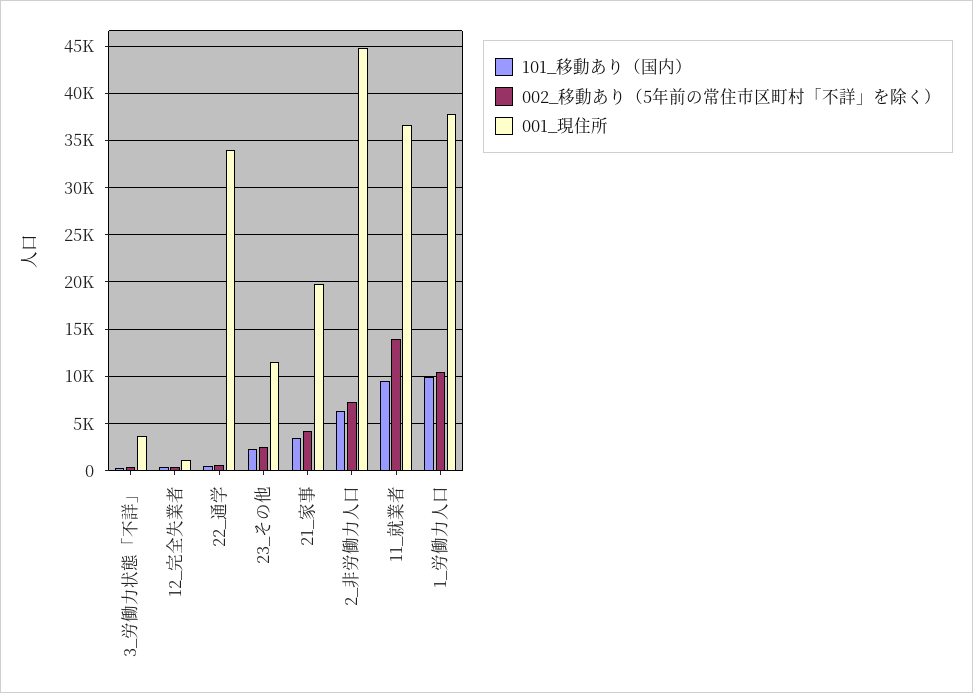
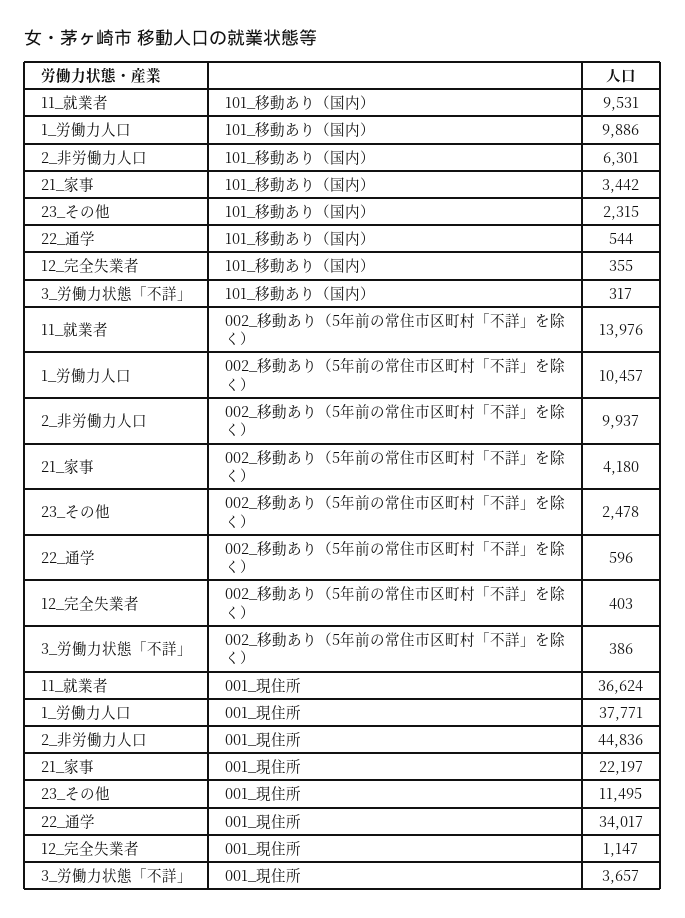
001_現住所, 21_家事: 20000 -> 22197
002_移動あり（5年前の常住市区町村「不詳」を除く）, 2_非労働力人口: 7000 -> 9937

